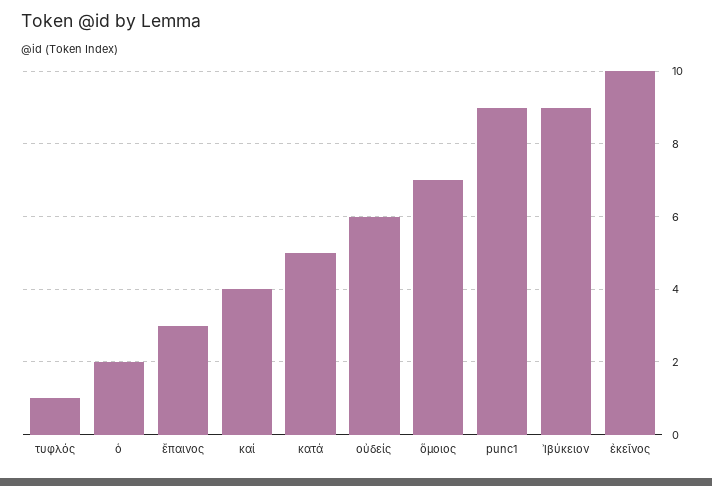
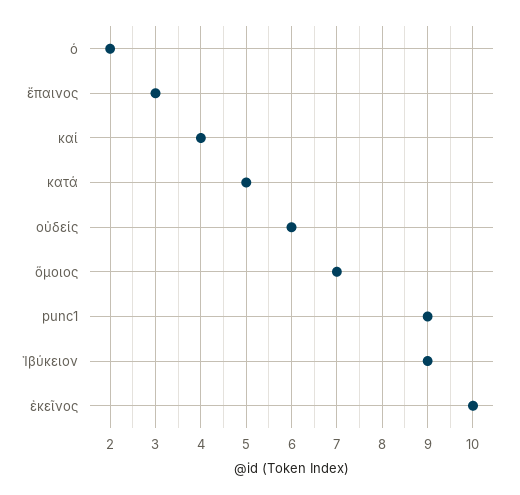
τυφλός: 1 -> none

